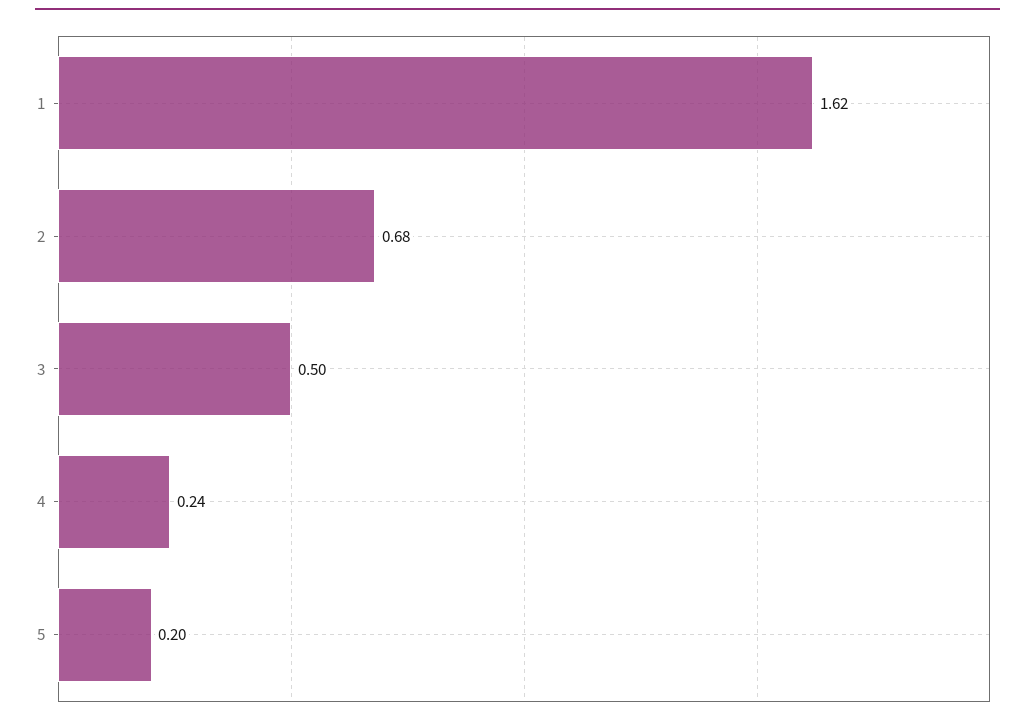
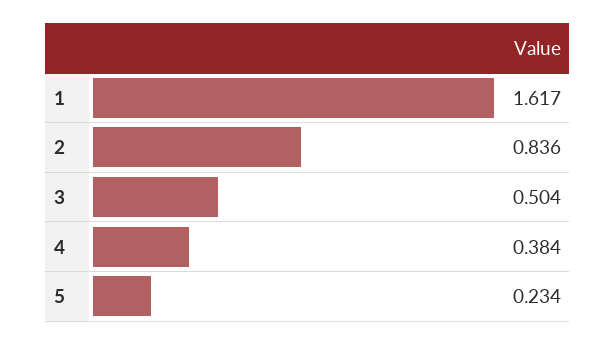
2: 0.68 -> 0.836
4: 0.24 -> 0.384
5: 0.2 -> 0.234

